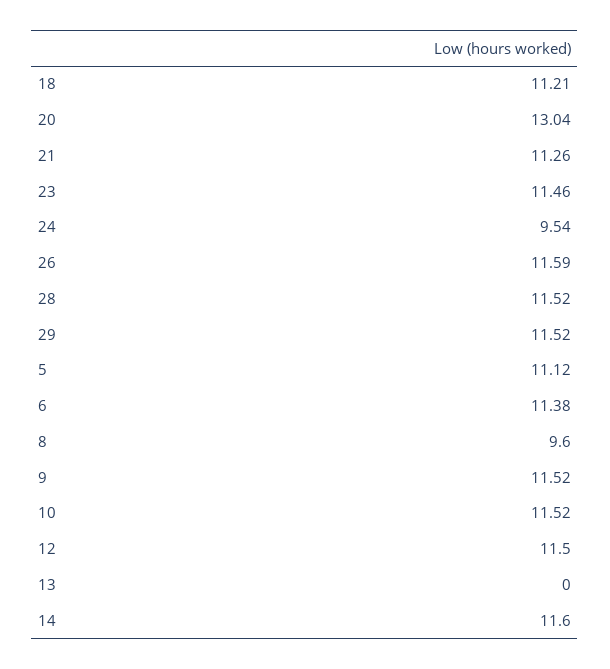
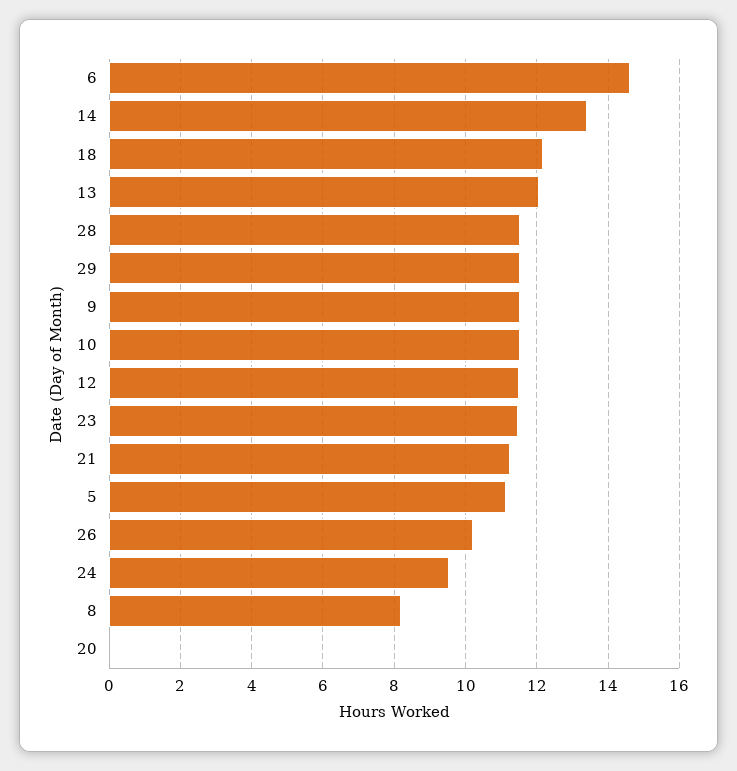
18: 11.21 -> 12.2
20: 13.04 -> 0
26: 11.59 -> 10.2
6: 11.38 -> 14.6
8: 9.6 -> 8.2
13: 0 -> 12
14: 11.6 -> 13.4

